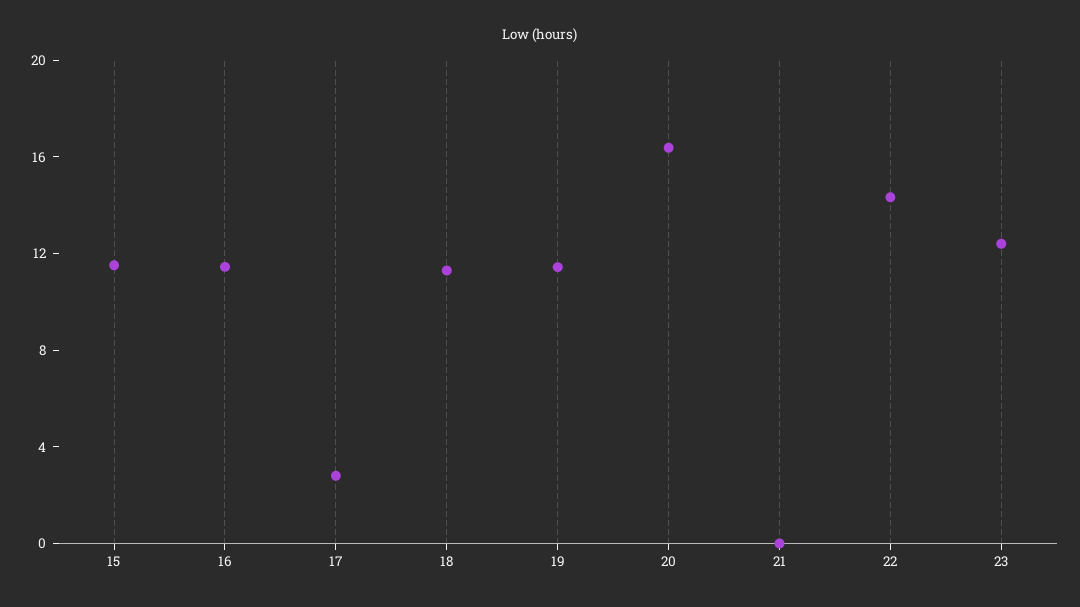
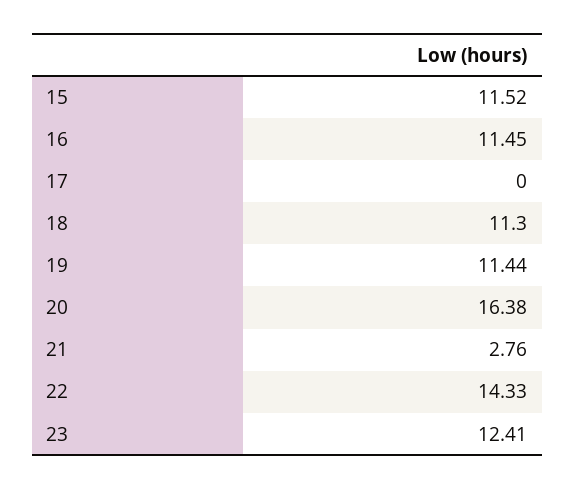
17: 3 -> 0
21: 0 -> 2.76

